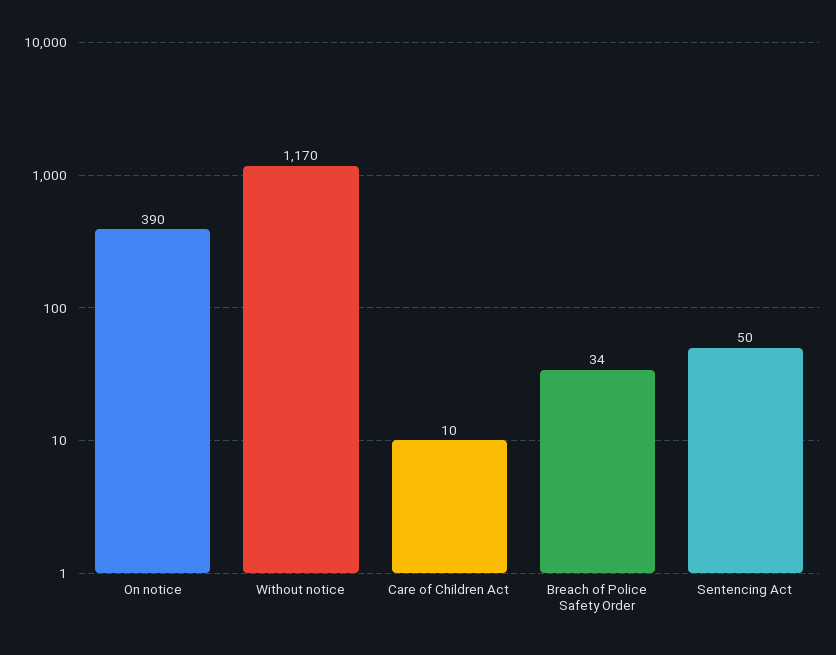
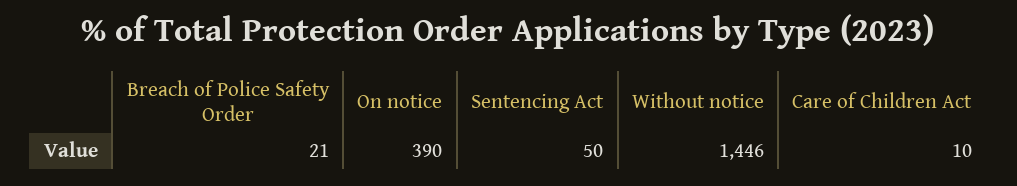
Without notice: 1170 -> 1446
Breach of Police Safety Order: 34 -> 21

